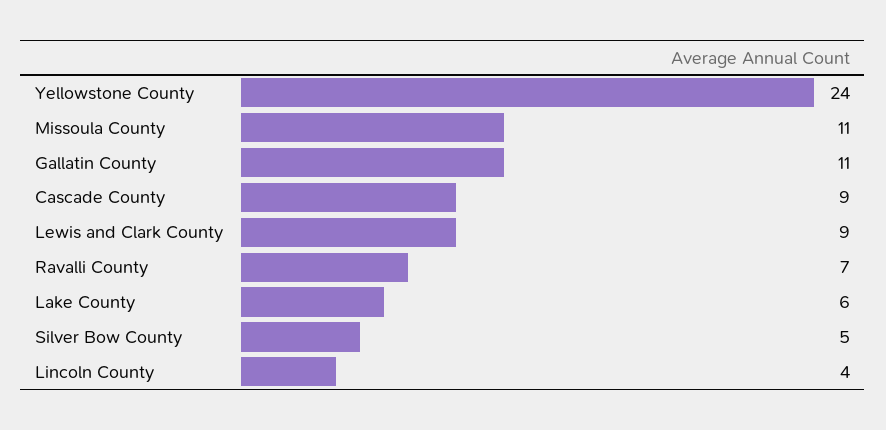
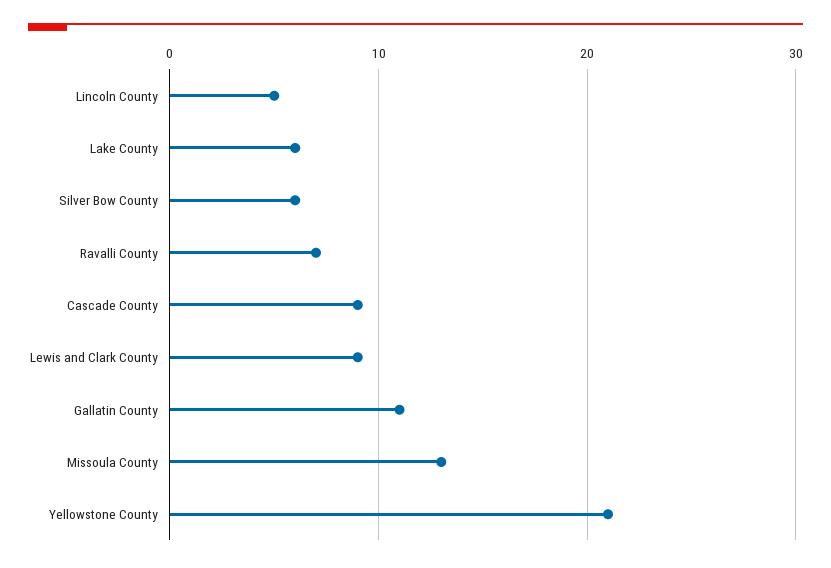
Yellowstone County: 24 -> 21
Missoula County: 11 -> 13
Silver Bow County: 5 -> 6
Lincoln County: 4 -> 5

